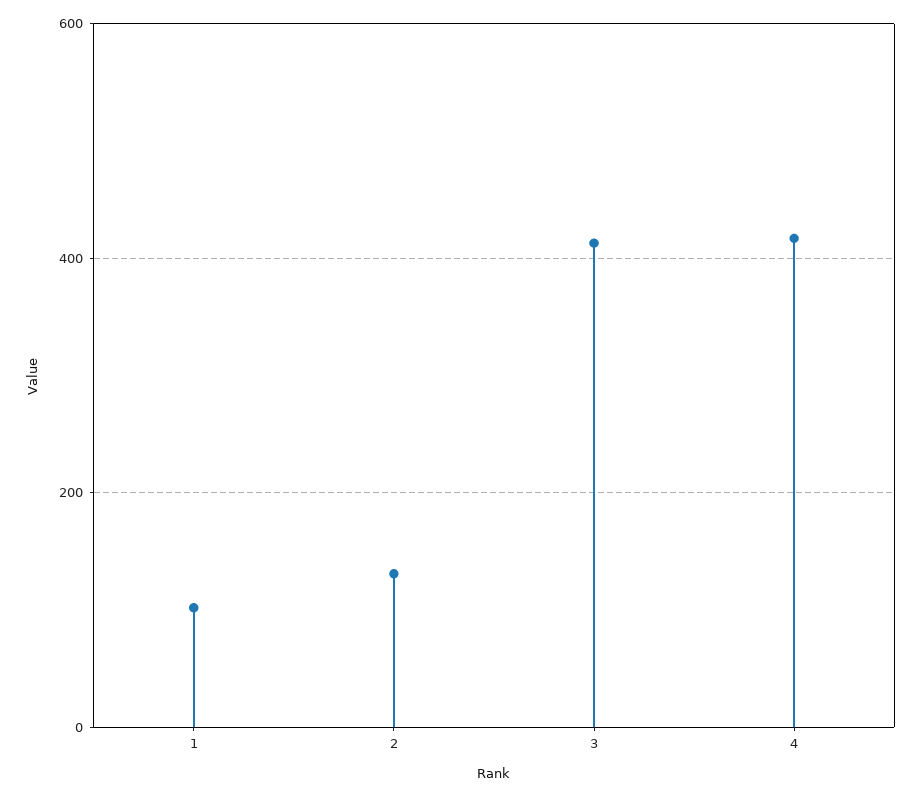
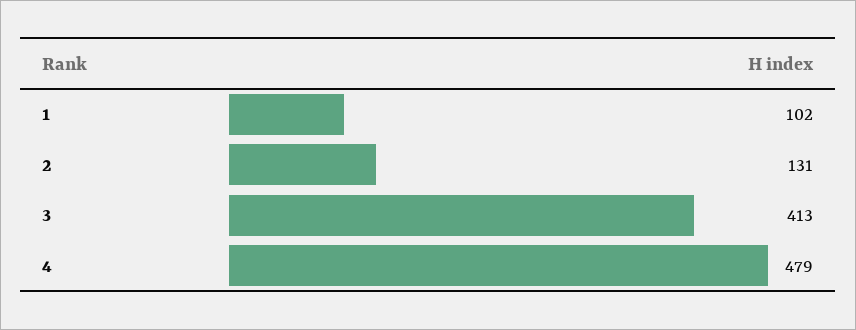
4: 420 -> 479

